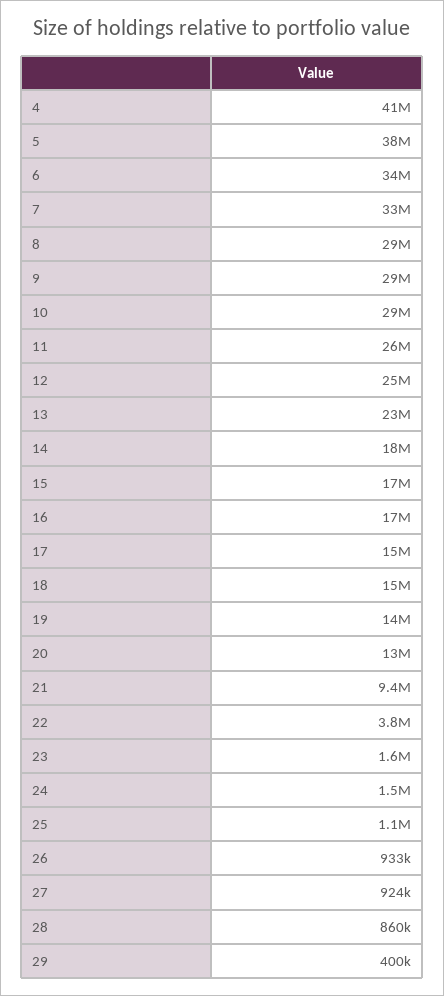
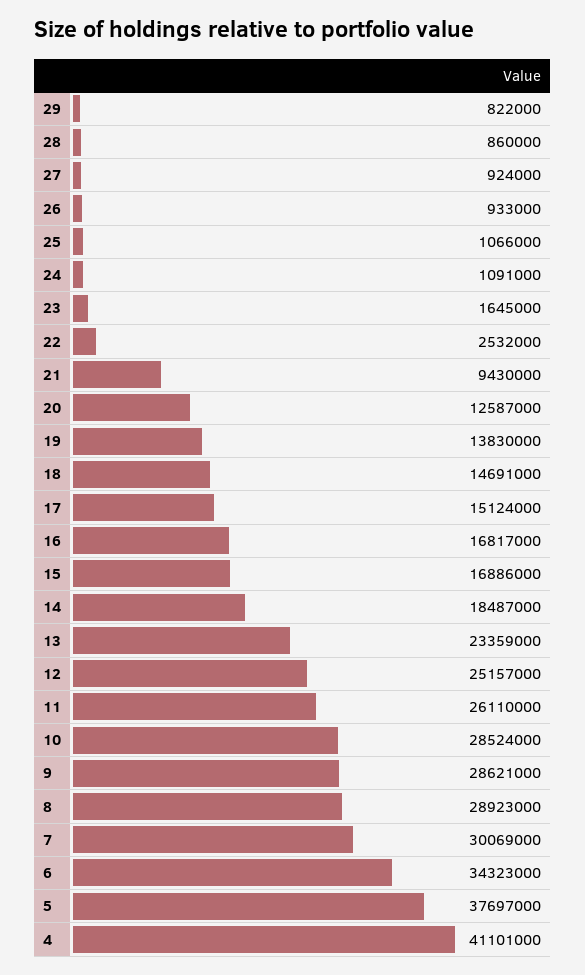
7: 33000000 -> 30069000
22: 3800000 -> 2532000
24: 1500000 -> 1091000
29: 400000 -> 822000

